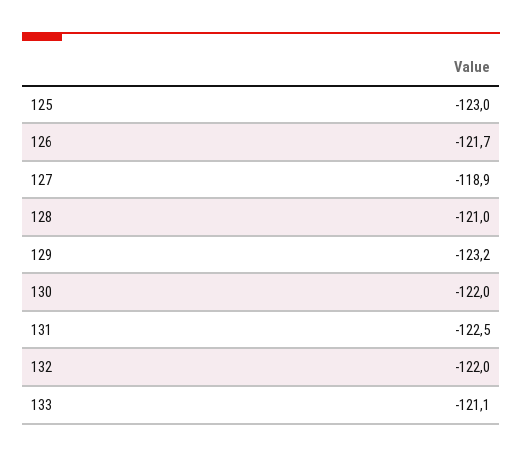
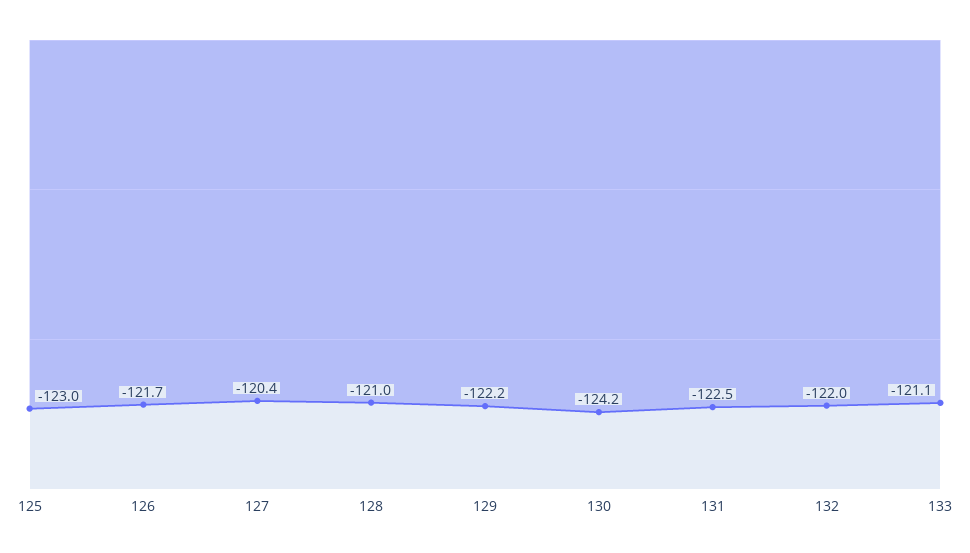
127: -118.9 -> -120.4
129: -123.2 -> -122.2
130: -122 -> -124.2

